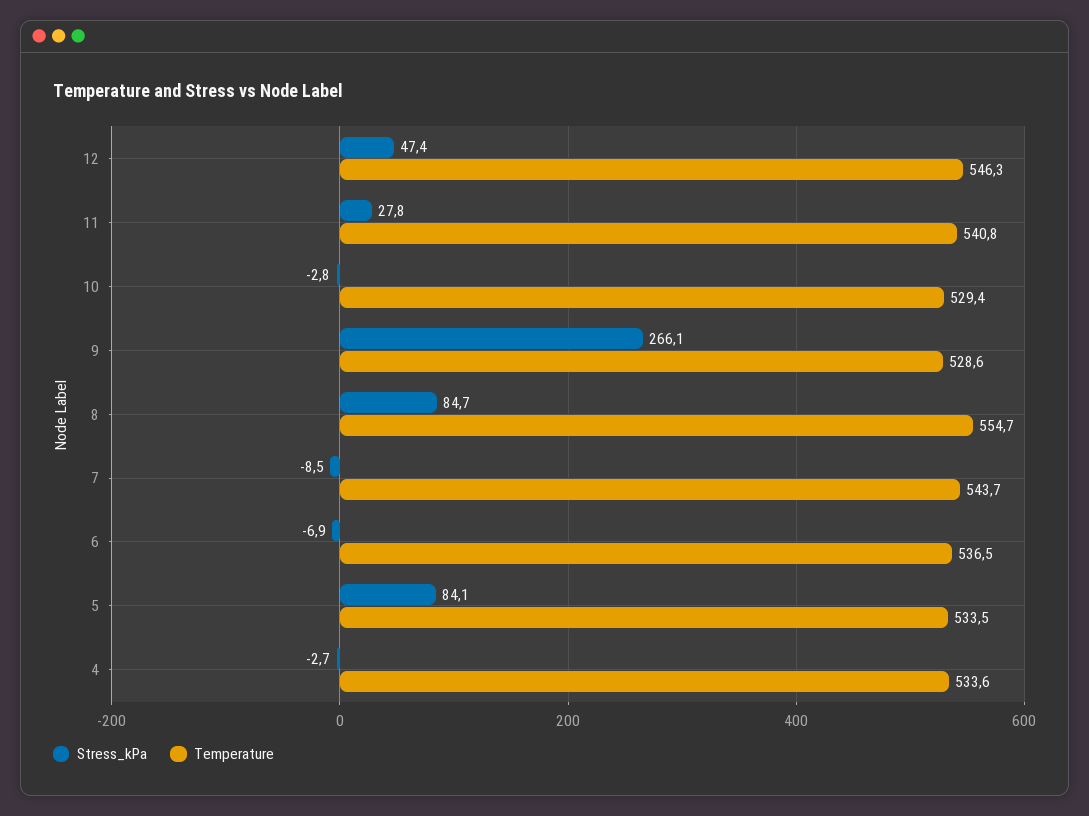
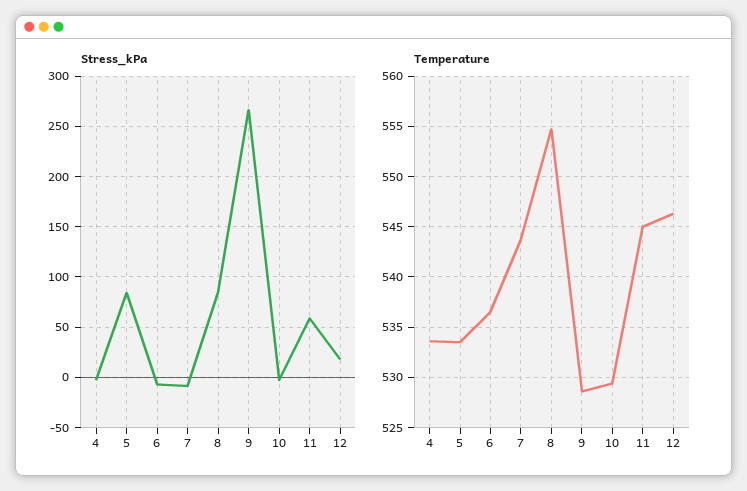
Stress_kPa, 12: 47.4 -> 20
Stress_kPa, 11: 27.8 -> 60
Temperature, 11: 540.8 -> 545

